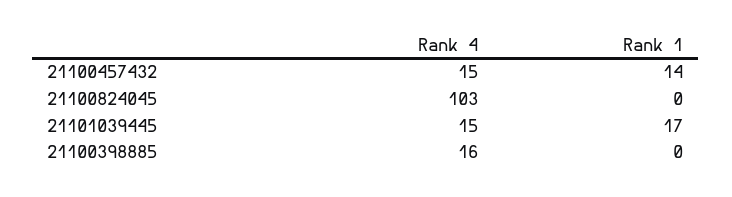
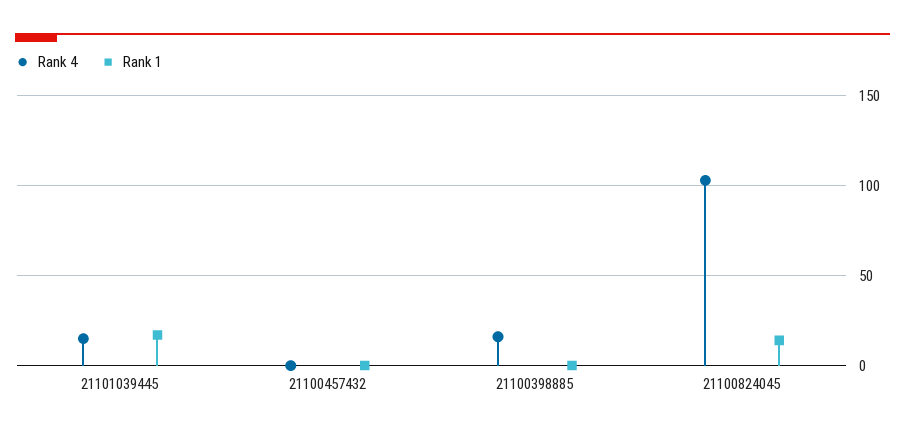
Rank 4, 21100457432: 15 -> 0
Rank 1, 21100457432: 14 -> 0
Rank 1, 21100824045: 0 -> 15

